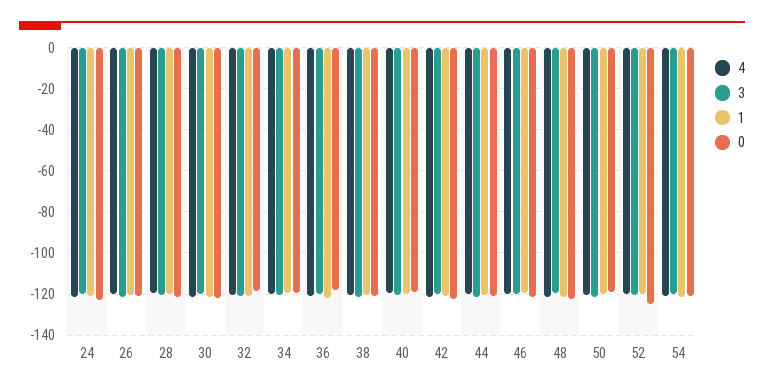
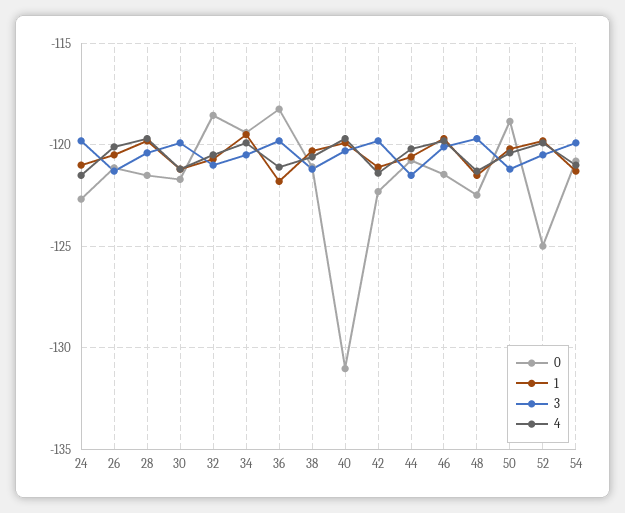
0, 40: -120 -> -131

